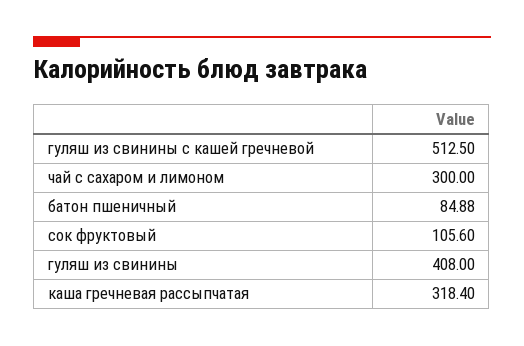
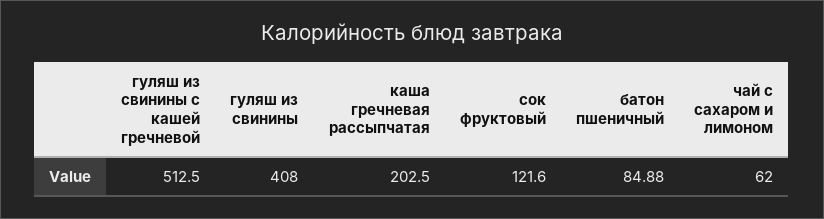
чай с сахаром и лимоном: 300 -> 62
сок фруктовый: 105.6 -> 121.6
каша гречневая рассыпчатая: 318.4 -> 202.5

